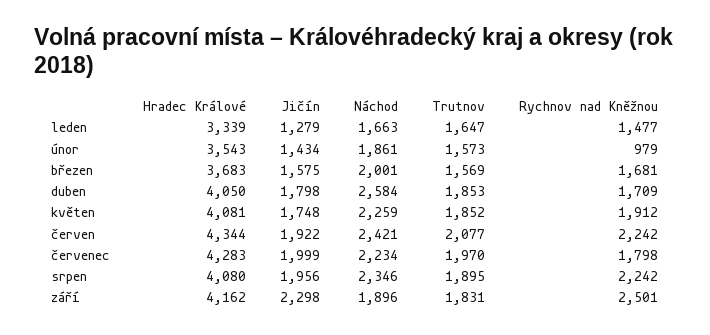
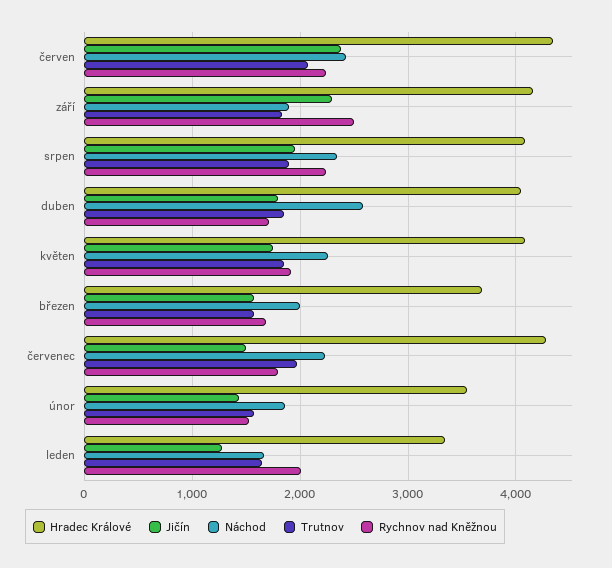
Rychnov nad Kněžnou, leden: 1477 -> 2000
Rychnov nad Kněžnou, únor: 979 -> 1500
Jičín, červen: 1922 -> 2400
Jičín, červenec: 1999 -> 1500

